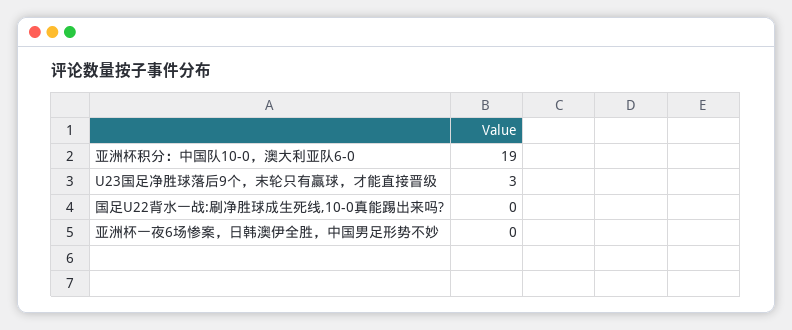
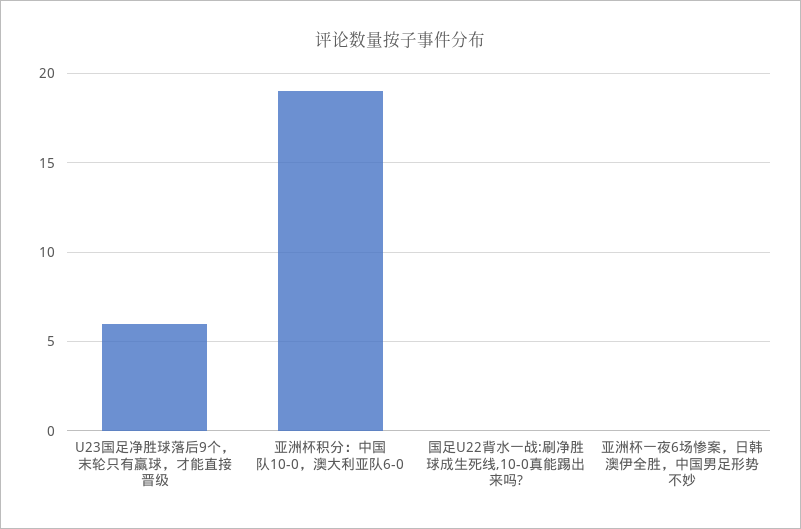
U23国足净胜球落后9个，末轮只有赢球，才能直接晋级: 3 -> 6

